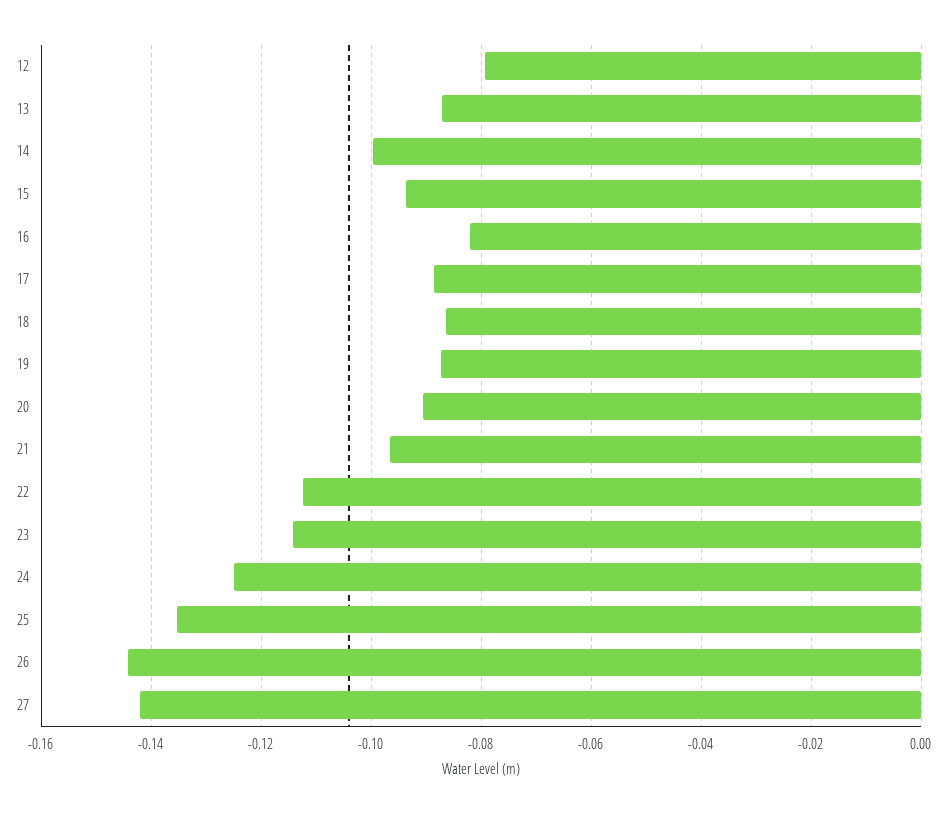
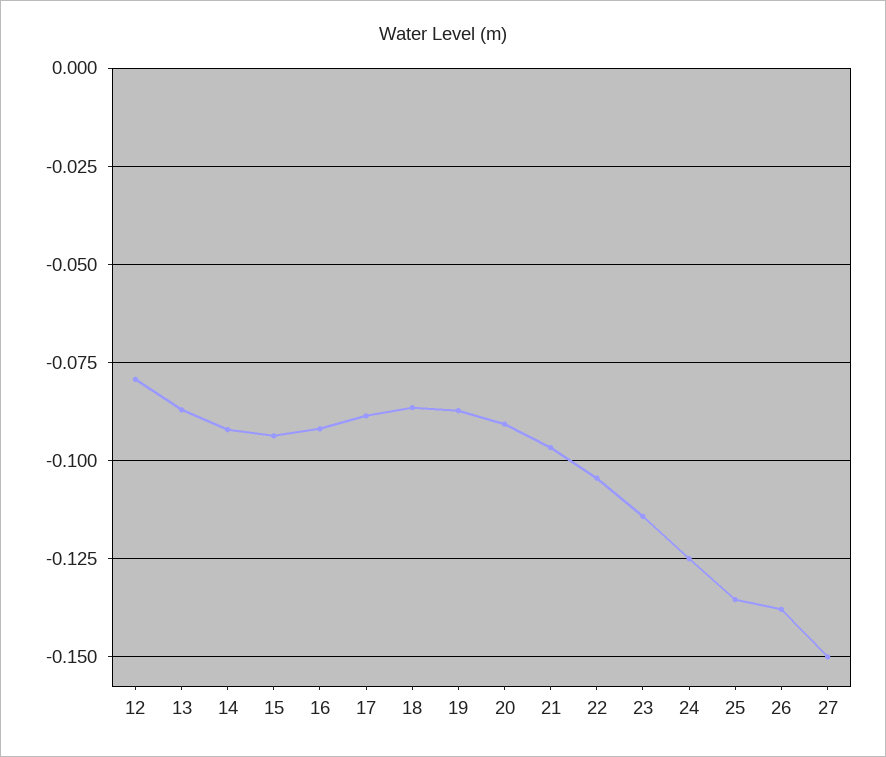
14: -0.1 -> -0.0925
16: -0.082 -> -0.0925
22: -0.112 -> -0.105
26: -0.144 -> -0.1375
27: -0.142 -> -0.15

